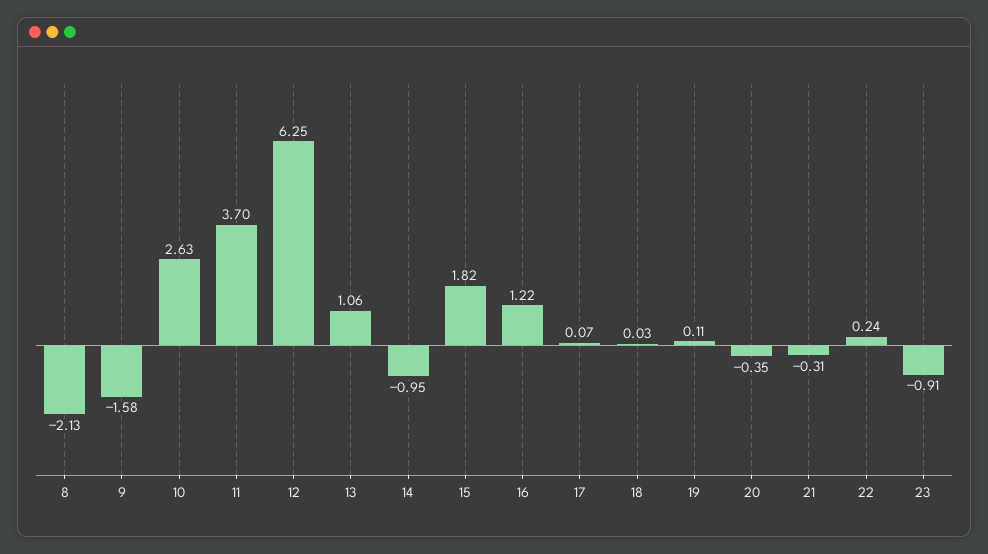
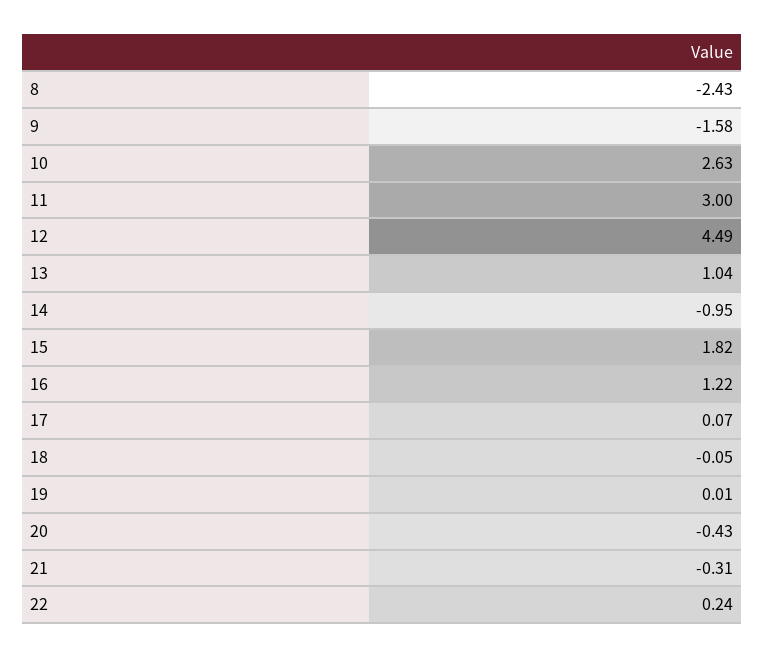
8: -2.13 -> -2.43
11: 3.7 -> 3
12: 6.25 -> 4.49
13: 1.06 -> 1.04
18: 0.03 -> -0.05
19: 0.11 -> 0.01
20: -0.35 -> -0.43
23: -0.91 -> none

